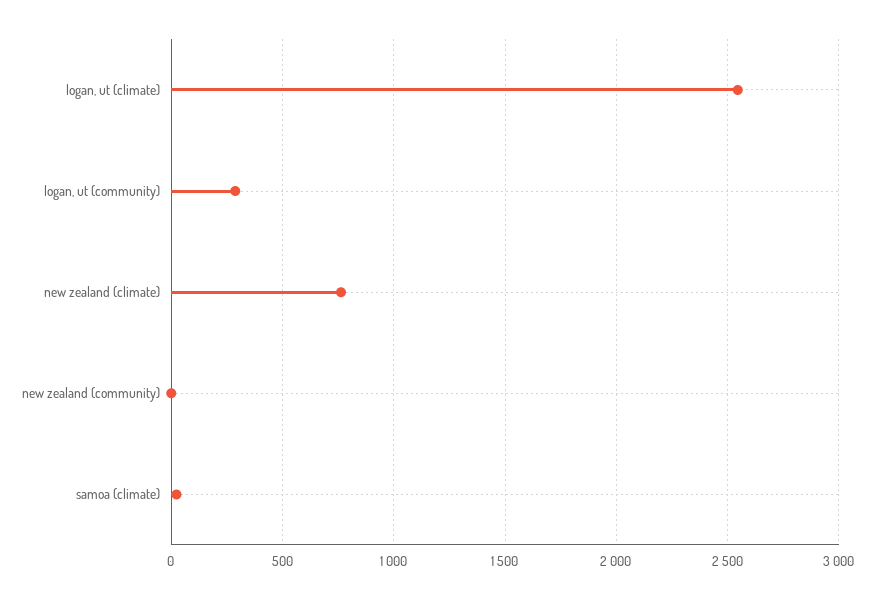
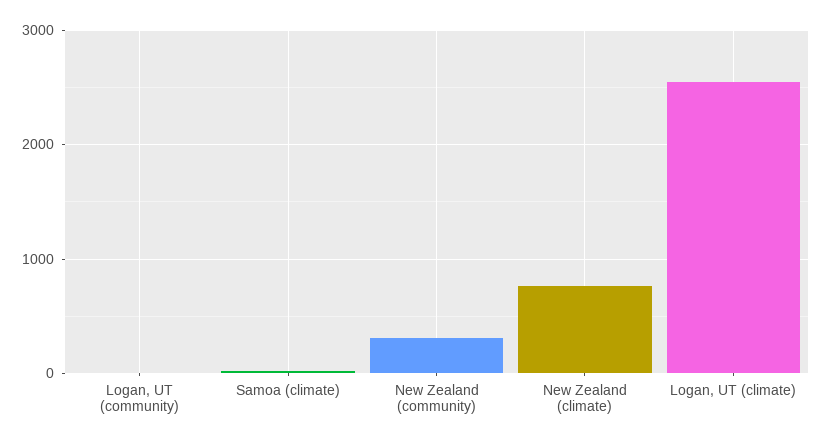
logan, ut (community): 300 -> 0
new zealand (community): 0 -> 300

